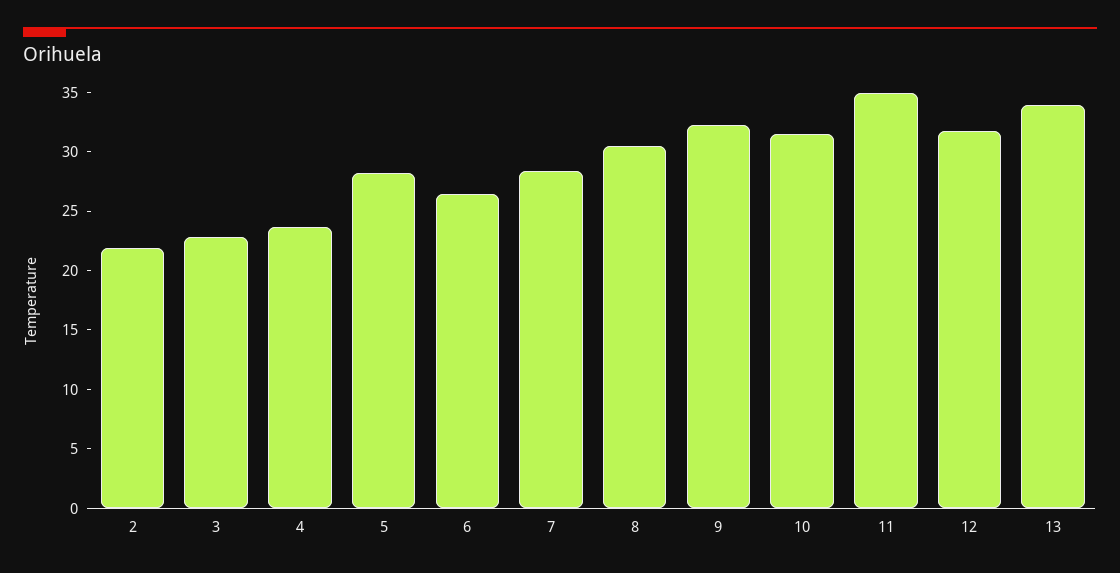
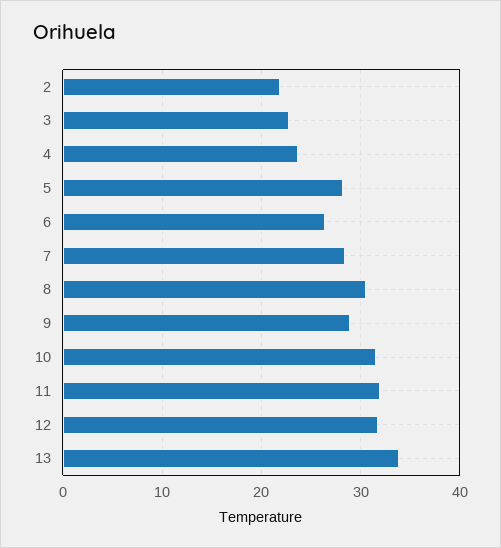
9: 32 -> 29
11: 35 -> 32

